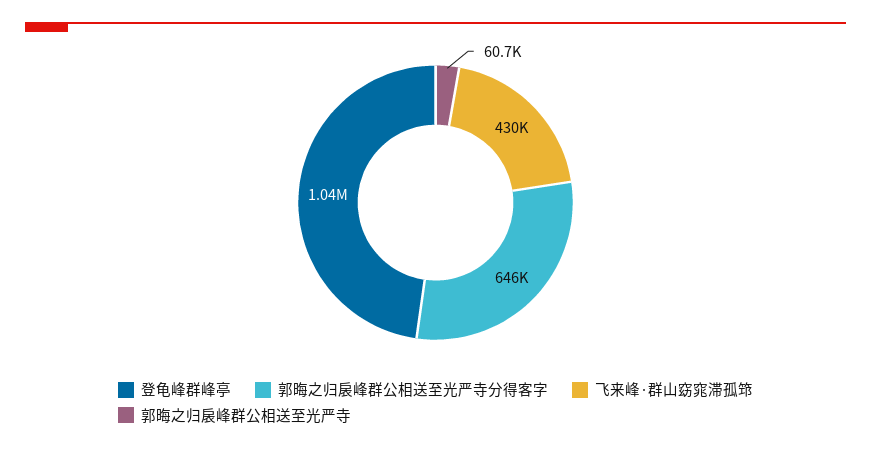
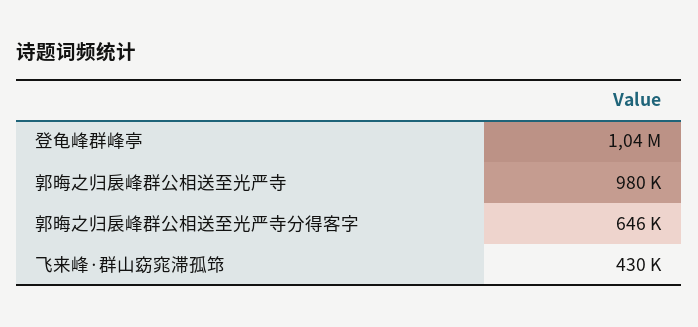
郭晦之归扆峰群公相送至光严寺: 60700 -> 980000

